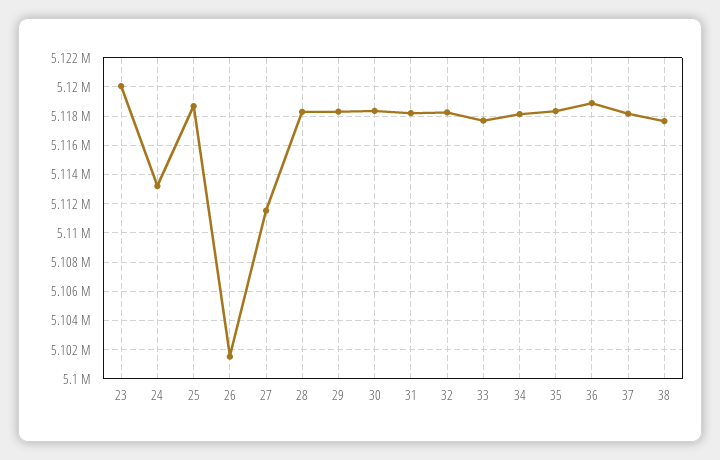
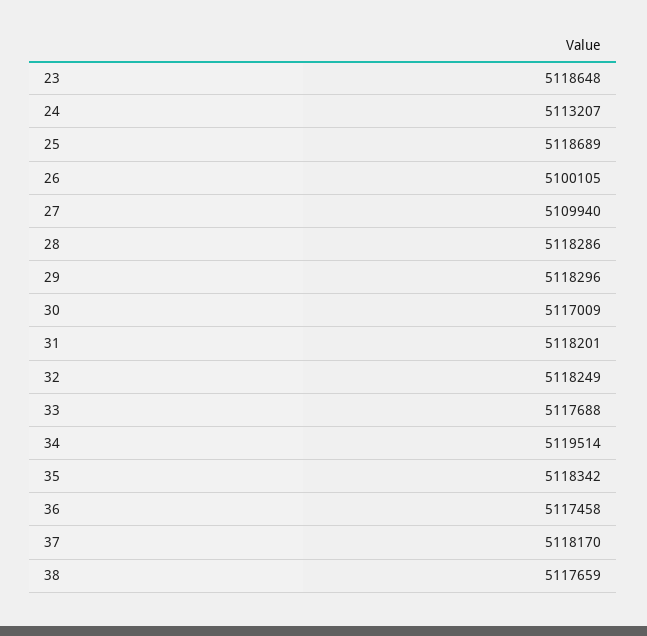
23: 5120000 -> 5118648
26: 5101500 -> 5100105
27: 5111500 -> 5109940
30: 5118500 -> 5117009
34: 5118000 -> 5119514
36: 5119000 -> 5117458

